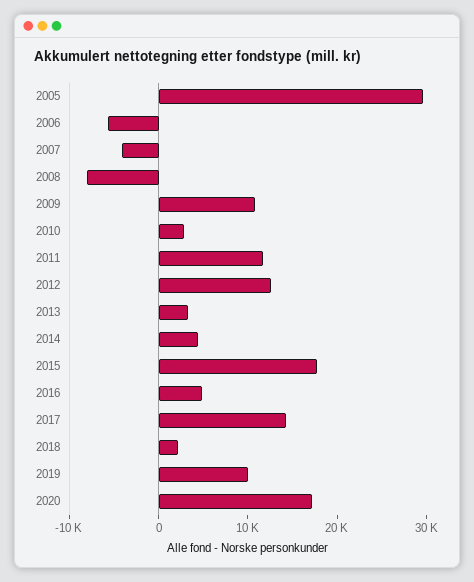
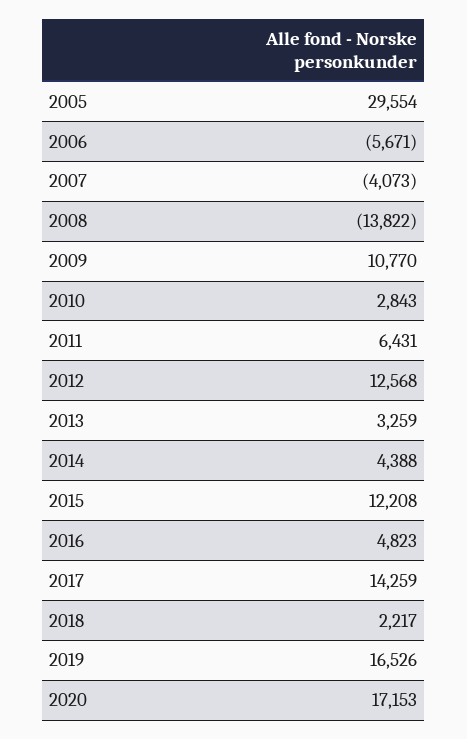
2008: -8000 -> -13822
2011: 12000 -> 6431
2015: 18000 -> 12208
2019: 10000 -> 16526

